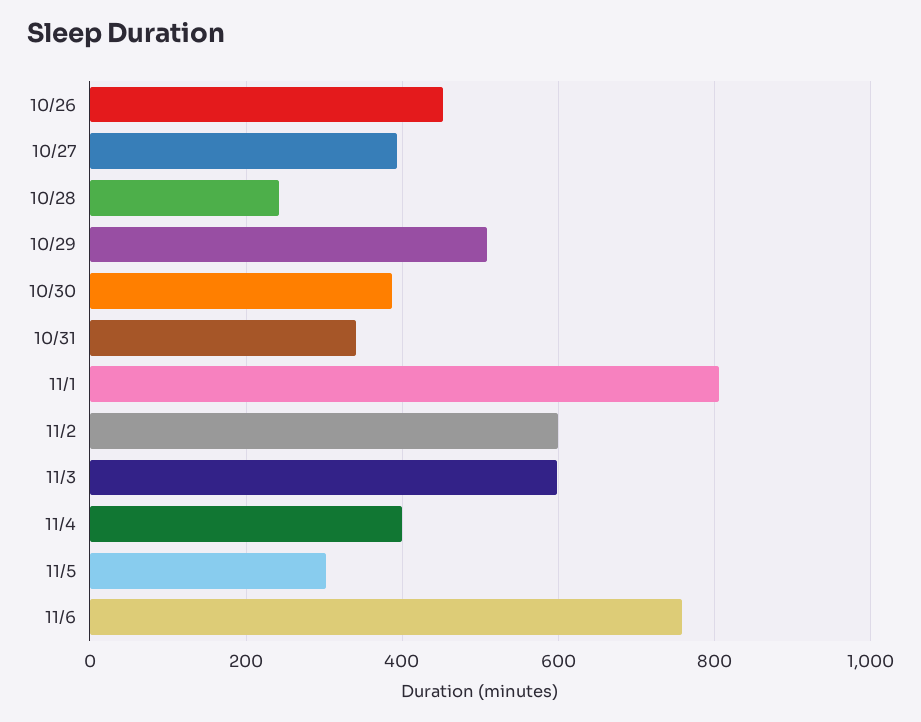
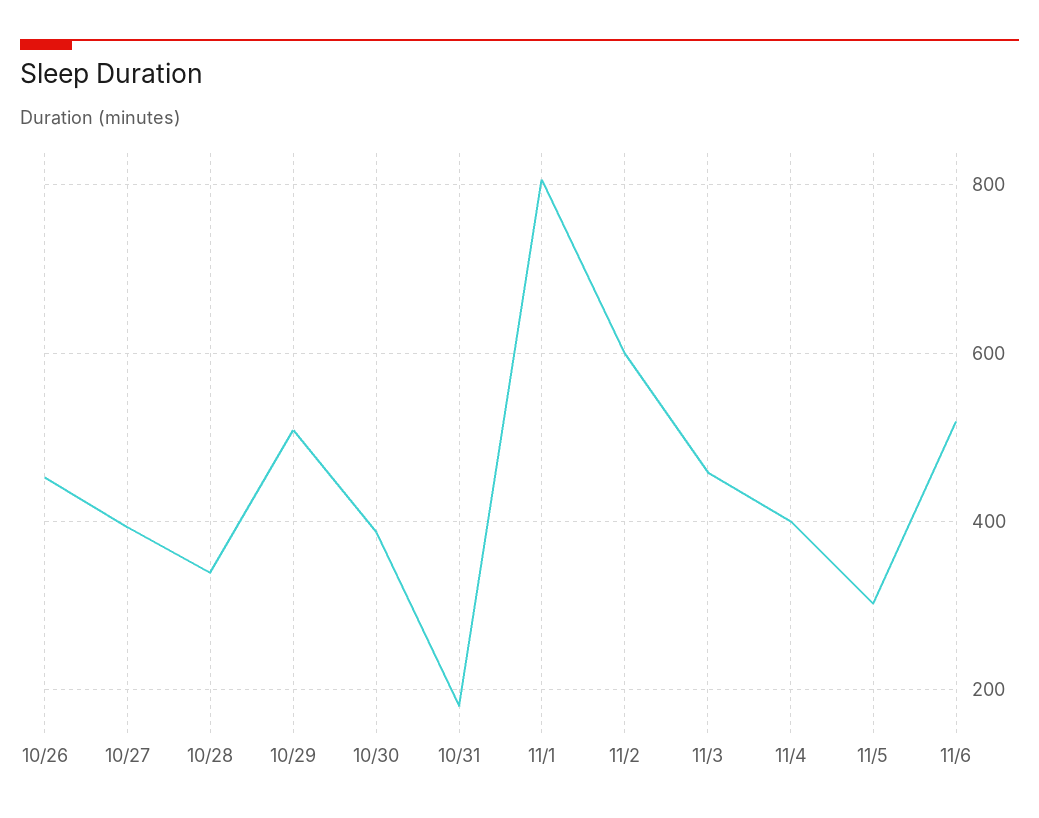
10/28: 240 -> 340
10/31: 340 -> 180
11/3: 600 -> 460
11/6: 760 -> 520

